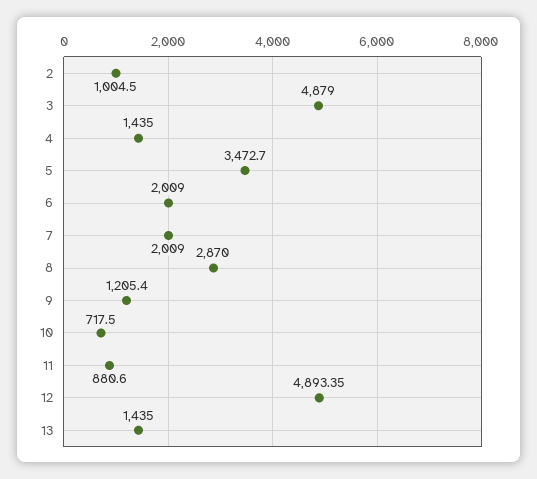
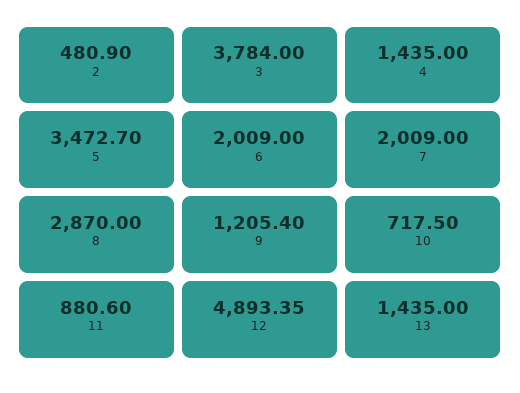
2: 1004.5 -> 480.9
3: 4879 -> 3784

